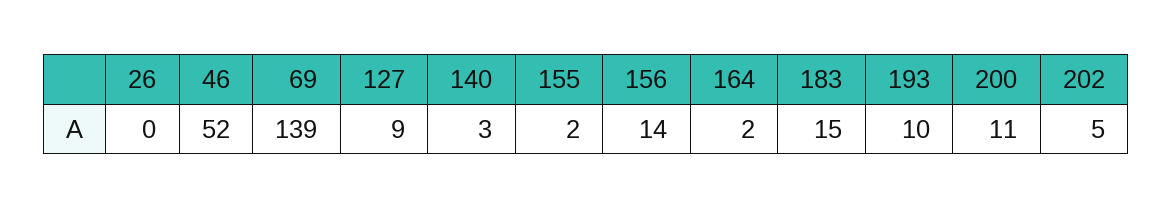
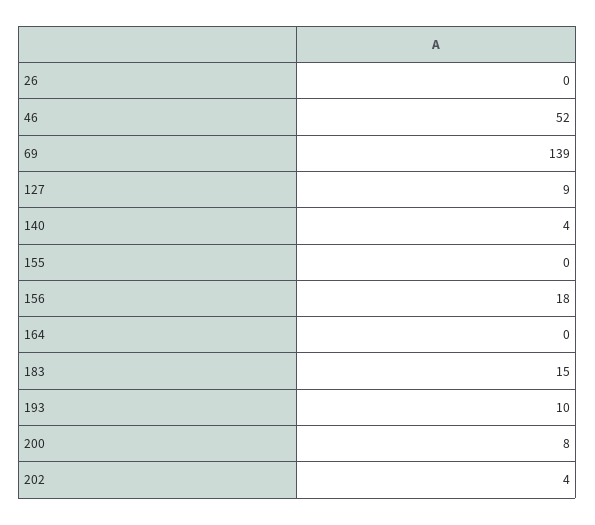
140: 3 -> 4
155: 2 -> 0
156: 14 -> 18
164: 2 -> 0
200: 11 -> 8
202: 5 -> 4

